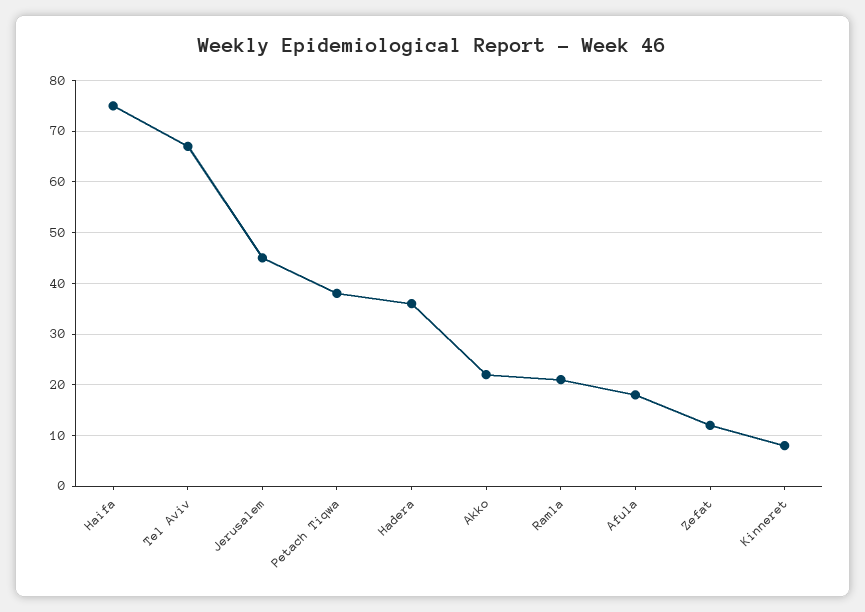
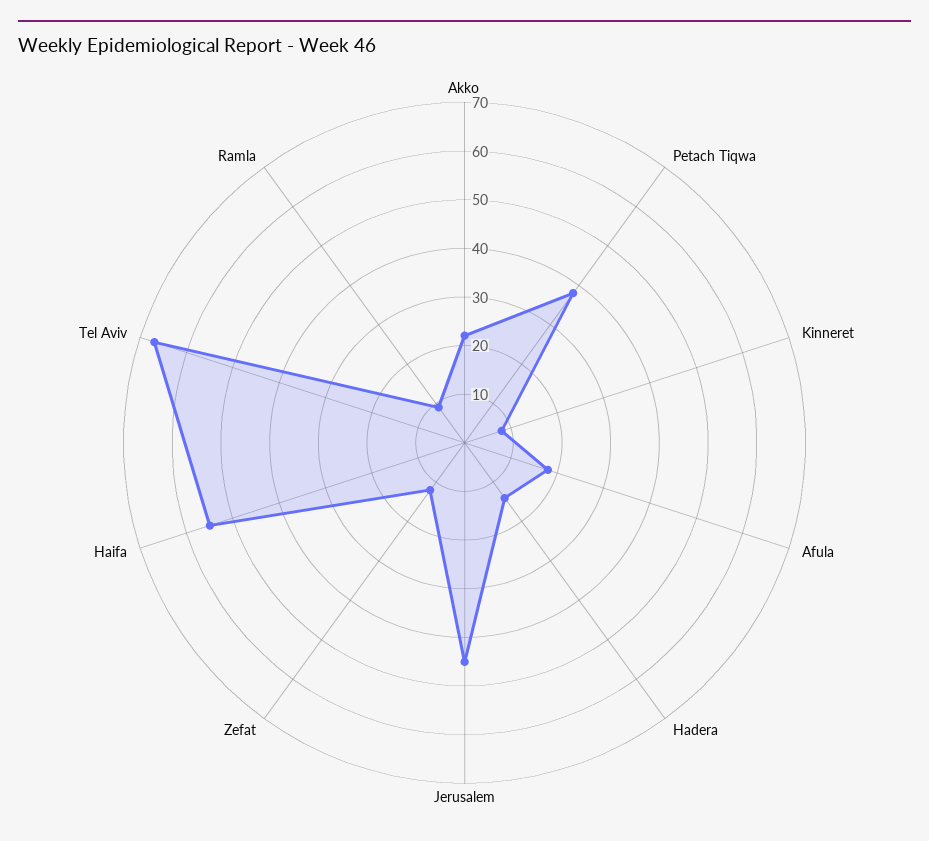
Haifa: 75 -> 55
Hadera: 35 -> 15
Ramla: 20 -> 10

